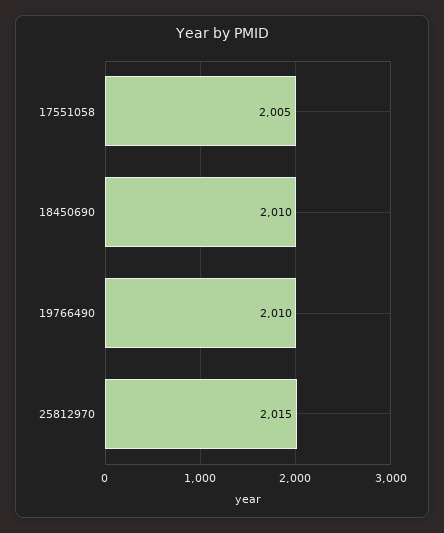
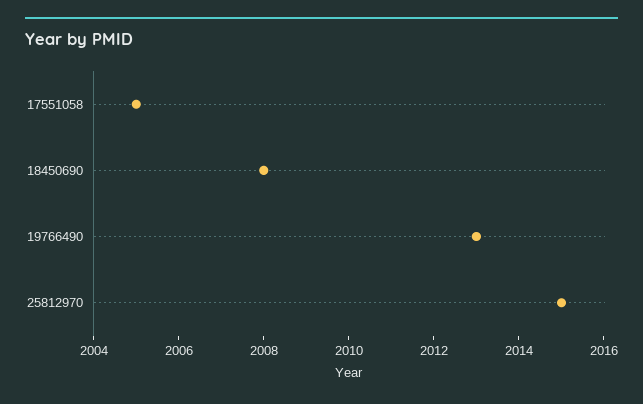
18450690: 2010 -> 2008
19766490: 2010 -> 2013

